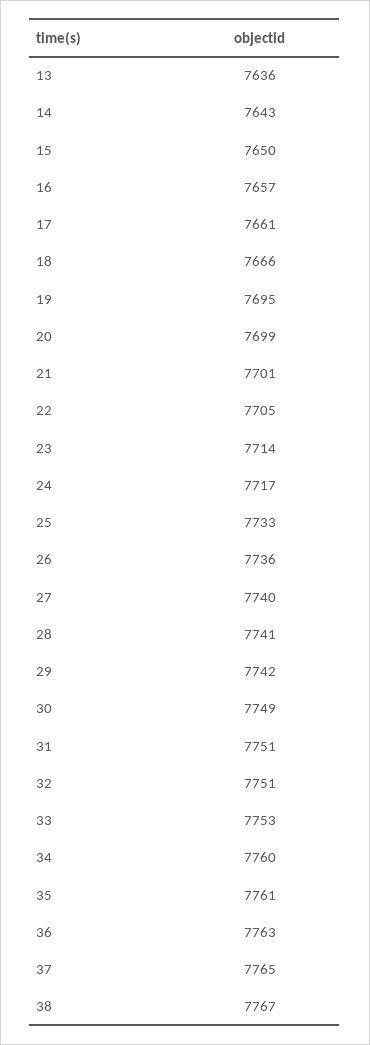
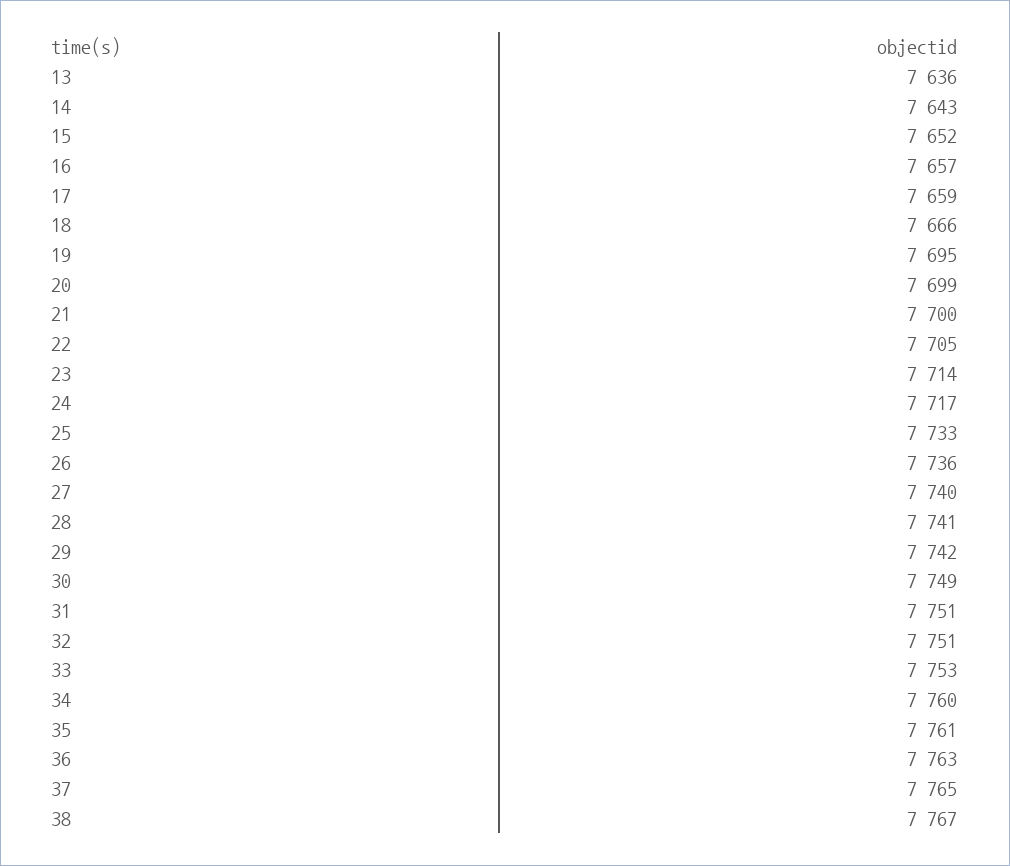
15: 7650 -> 7652
17: 7661 -> 7659
21: 7701 -> 7700

